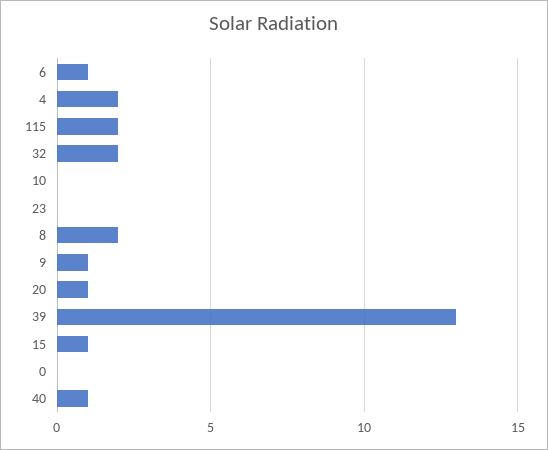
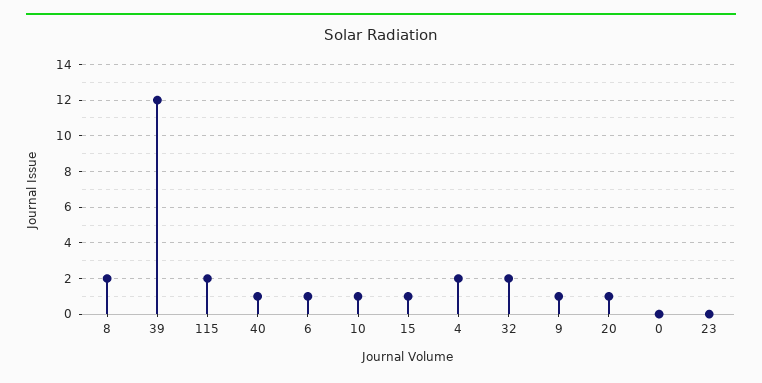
10: 0 -> 1
39: 13 -> 12

